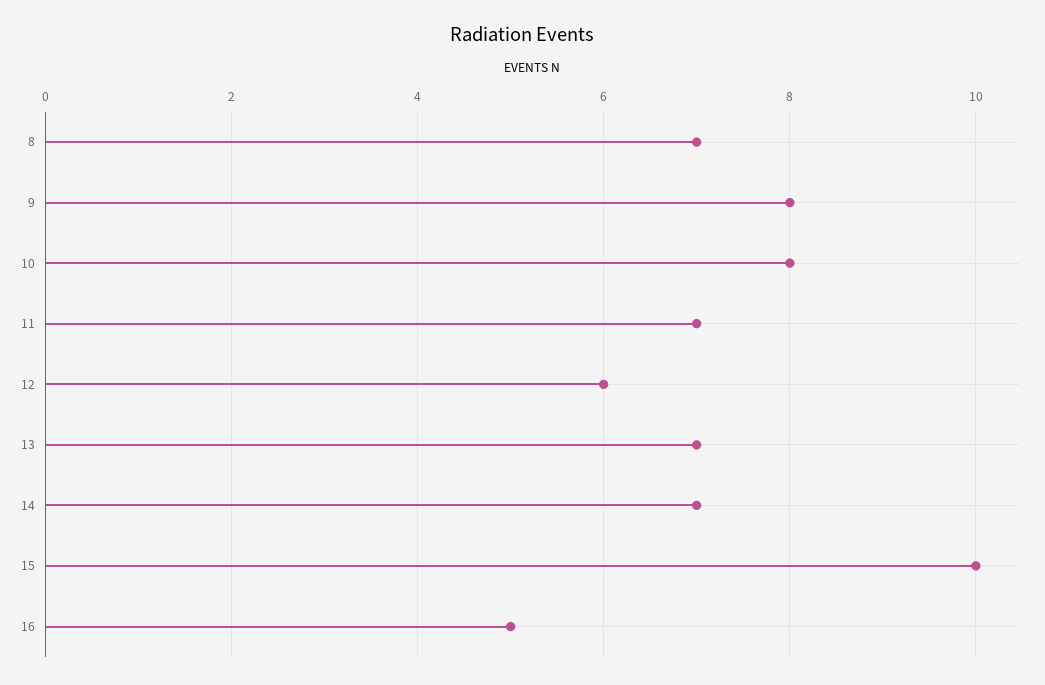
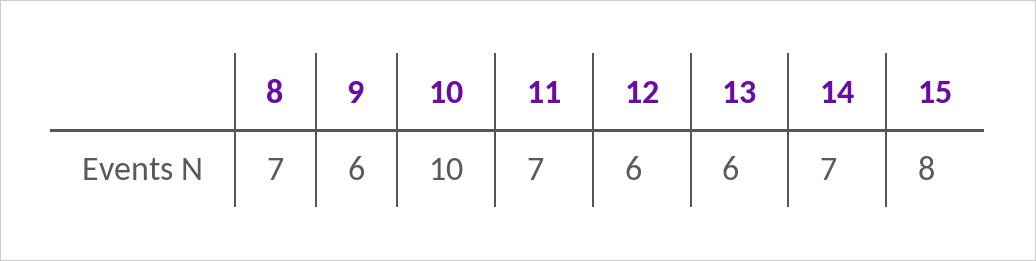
9: 8 -> 6
10: 8 -> 10
13: 7 -> 6
15: 10 -> 8
16: 5 -> none

